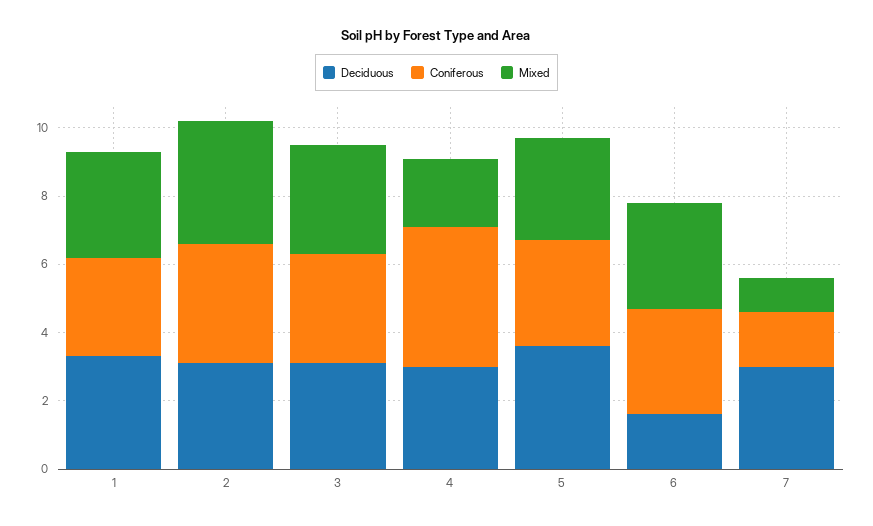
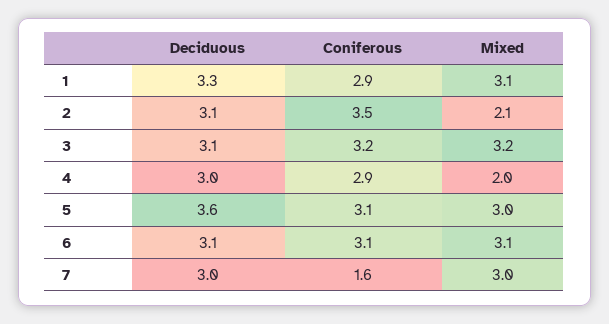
Mixed, 2: 3.5 -> 2.1
Coniferous, 4: 4 -> 2.9
Deciduous, 6: 1.5 -> 3.1
Mixed, 7: 1 -> 3

